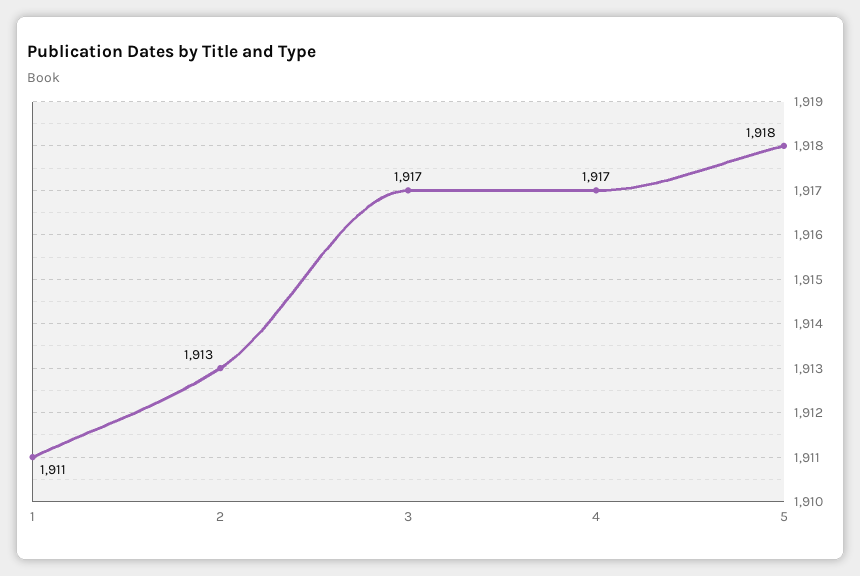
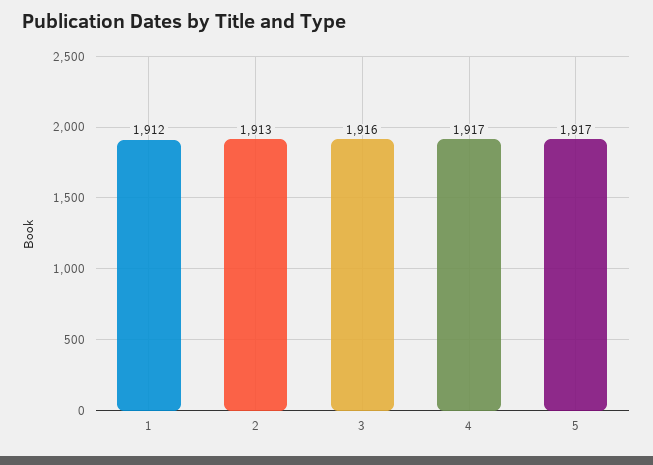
1: 1911 -> 1912
3: 1917 -> 1916
5: 1918 -> 1917

